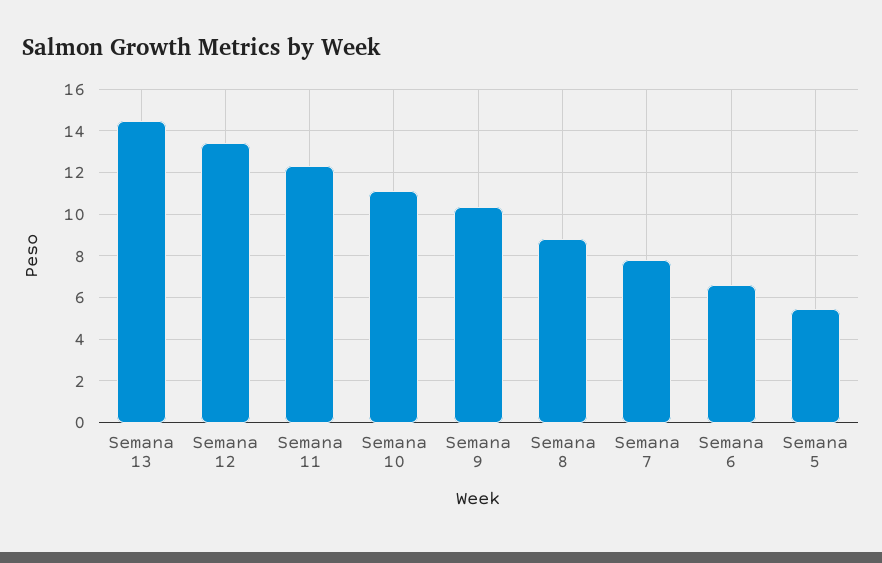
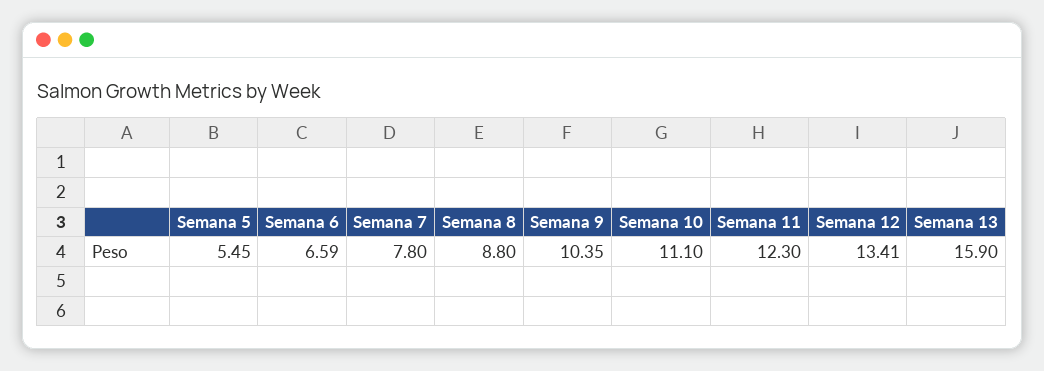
Semana 13: 14.5 -> 15.9

